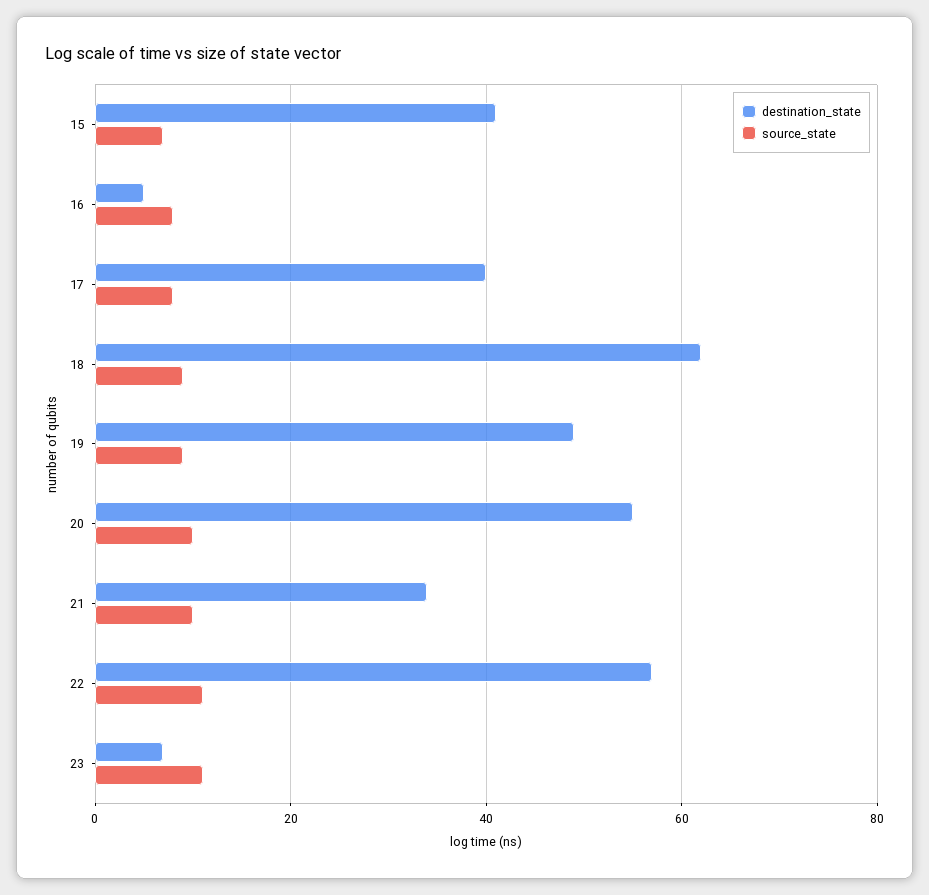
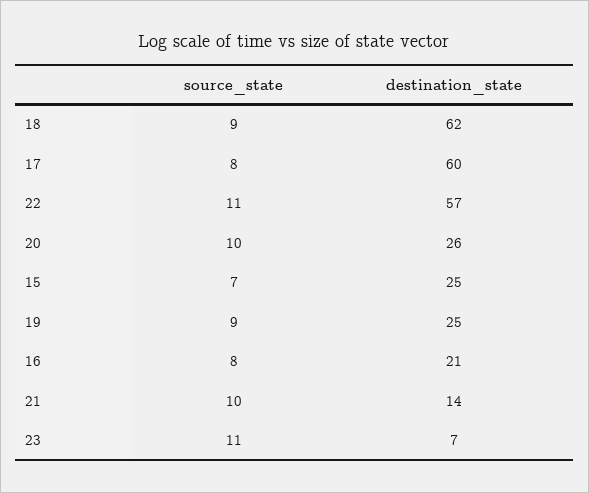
destination_state, 15: 40 -> 25
destination_state, 16: 5 -> 21
destination_state, 17: 40 -> 60
destination_state, 19: 50 -> 25
destination_state, 20: 55 -> 26
destination_state, 21: 35 -> 14

